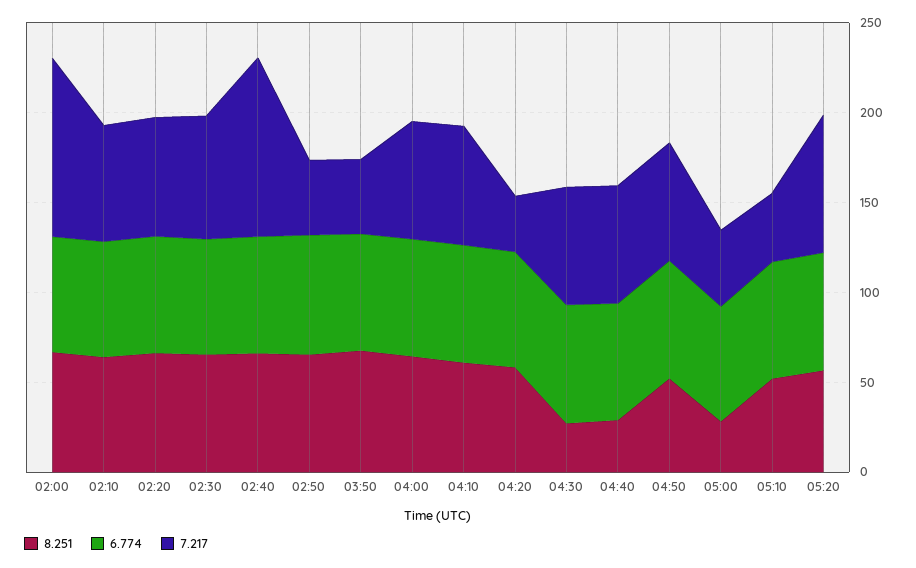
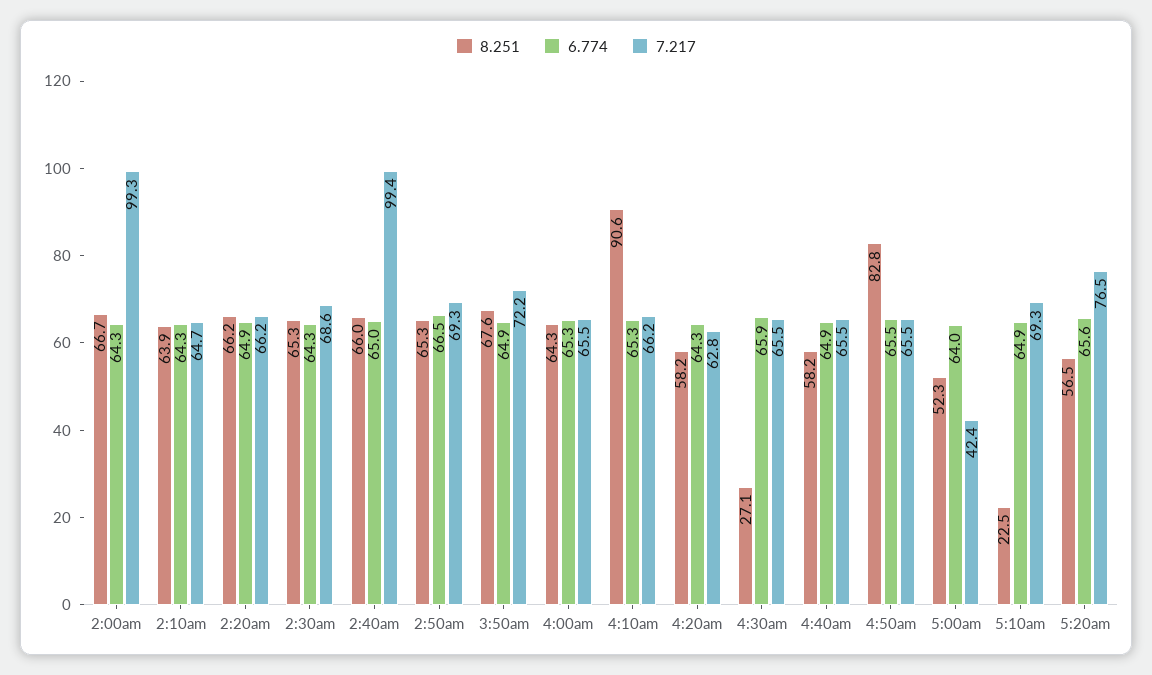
7.217, 02:50: 40 -> 69.3
7.217, 03:50: 40 -> 72.2
8.251, 04:10: 60 -> 90.6
7.217, 04:20: 30 -> 62.8
8.251, 04:40: 30 -> 58.2
8.251, 04:50: 50 -> 82.8
8.251, 05:00: 30 -> 52.3
8.251, 05:10: 50 -> 22.5
7.217, 05:10: 40 -> 69.3

